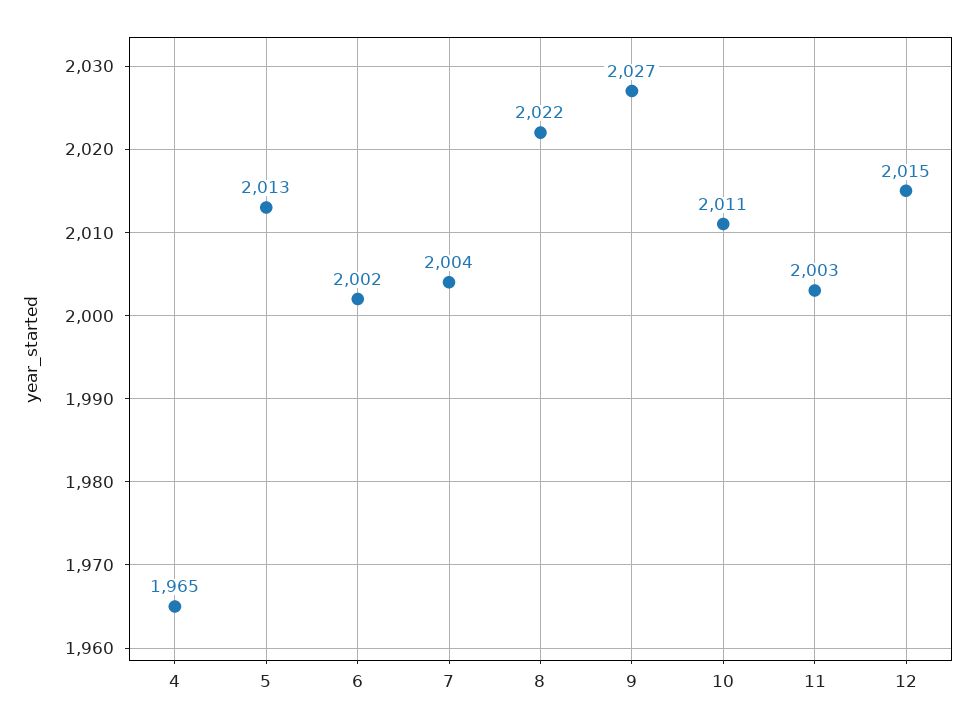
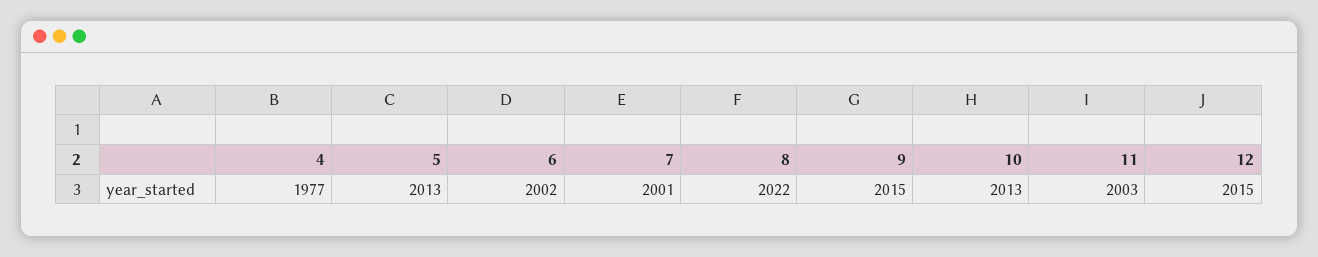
4: 1965 -> 1977
7: 2004 -> 2001
9: 2027 -> 2015
10: 2011 -> 2013

